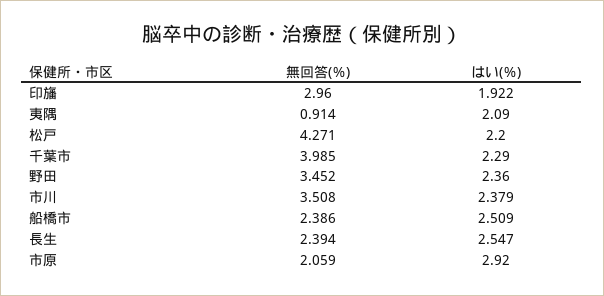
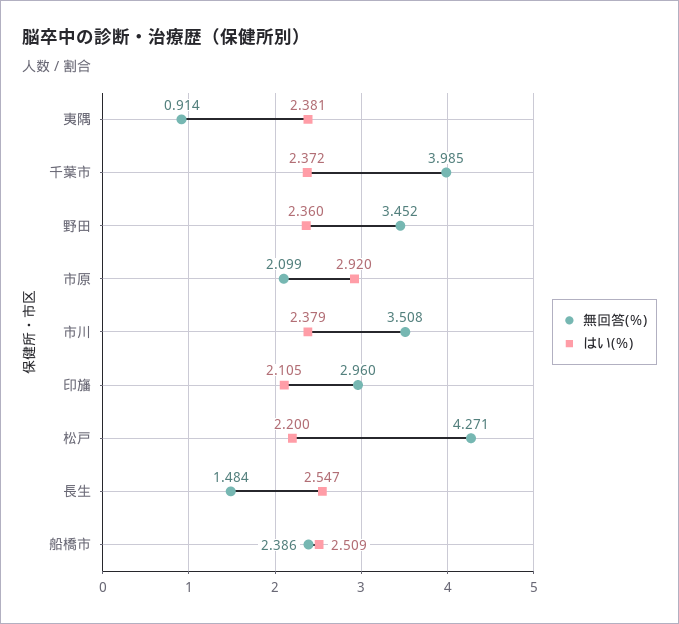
はい(％), 印旛: 1.922 -> 2.105
はい(％), 夷隅: 2.09 -> 2.381
はい(％), 千葉市: 2.29 -> 2.372
無回答(％), 長生: 2.394 -> 1.484
無回答(％), 市原: 2.059 -> 2.099

